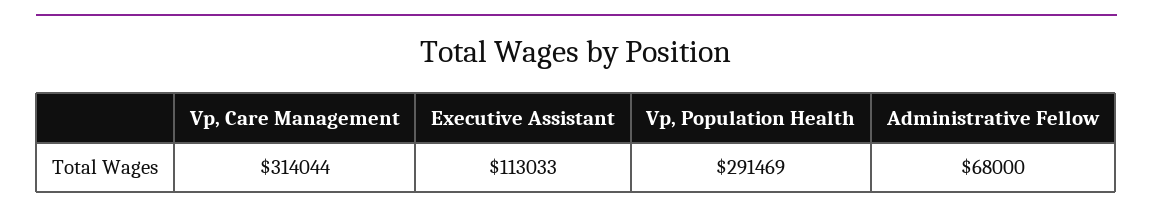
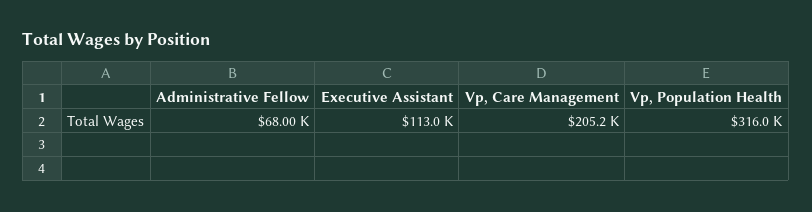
Vp, Care Management: 314044 -> 205200
Vp, Population Health: 291469 -> 316000

